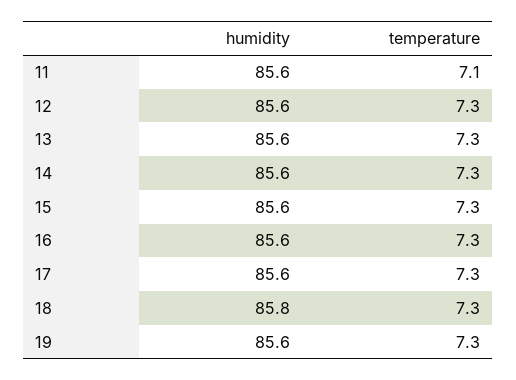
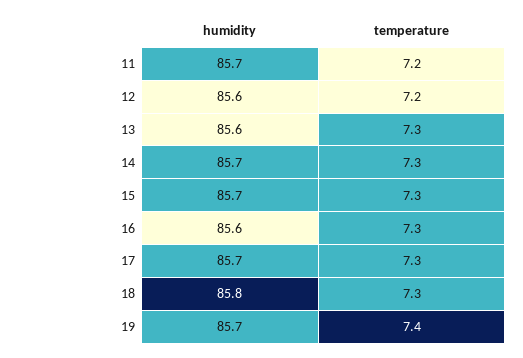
humidity, 11: 85.6 -> 85.7
temperature, 11: 7.1 -> 7.2
temperature, 12: 7.3 -> 7.2
humidity, 14: 85.6 -> 85.7
humidity, 15: 85.6 -> 85.7
humidity, 17: 85.6 -> 85.7
humidity, 19: 85.6 -> 85.7
temperature, 19: 7.3 -> 7.4

